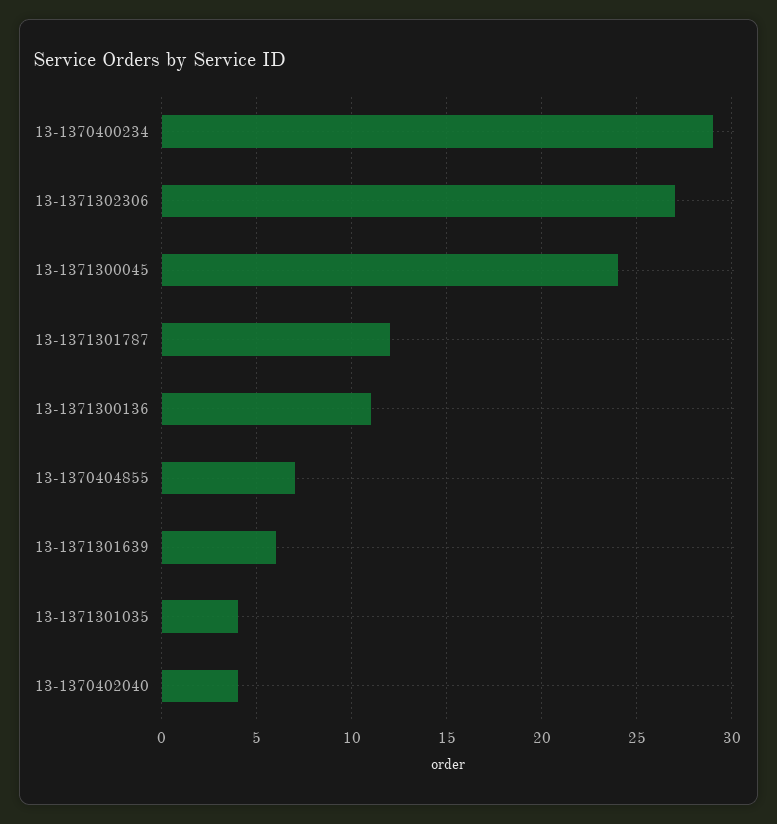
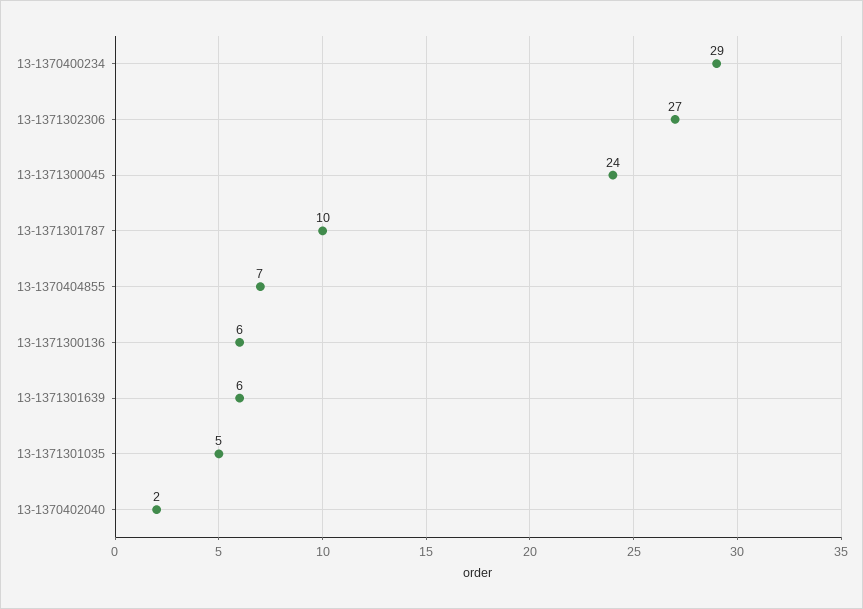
13-1371301787: 12 -> 10
13-1371300136: 11 -> 6
13-1371301035: 4 -> 5
13-1370402040: 4 -> 2

